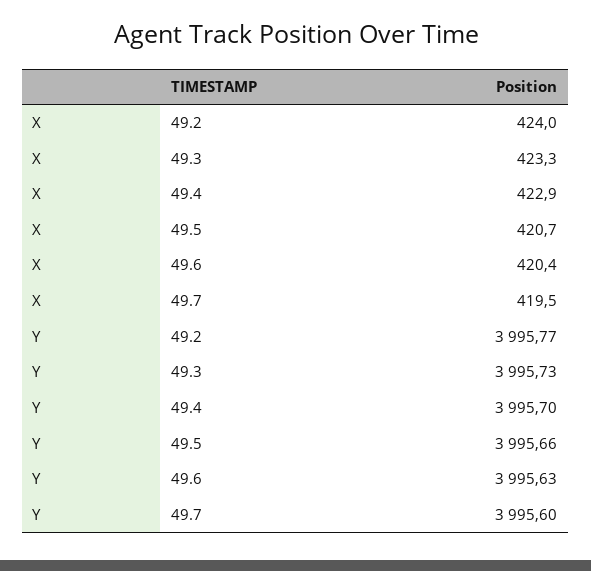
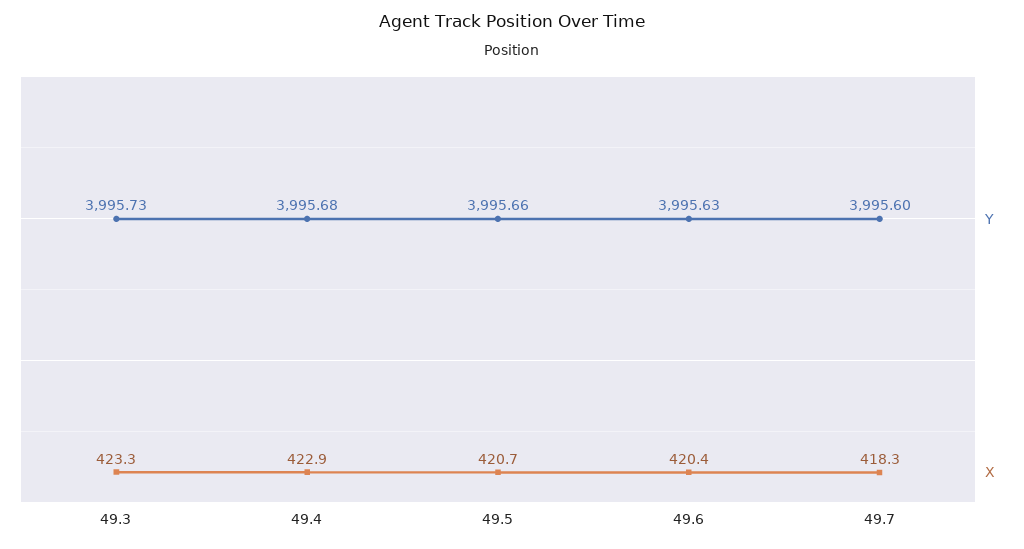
X, 49.2: 424 -> none
X, 49.7: 419.5 -> 418.3
Y, 49.2: 3995.77 -> none
Y, 49.4: 3995.7 -> 3995.68

